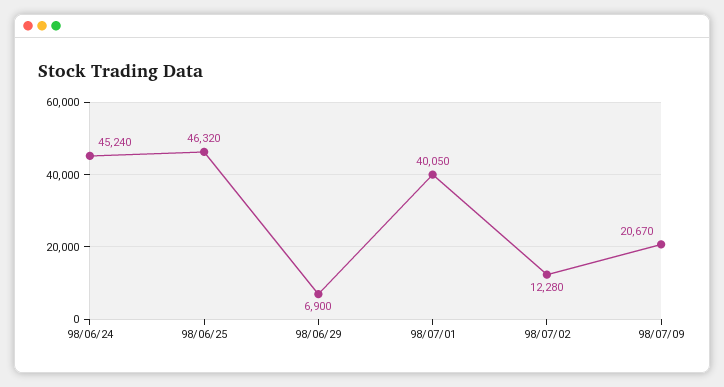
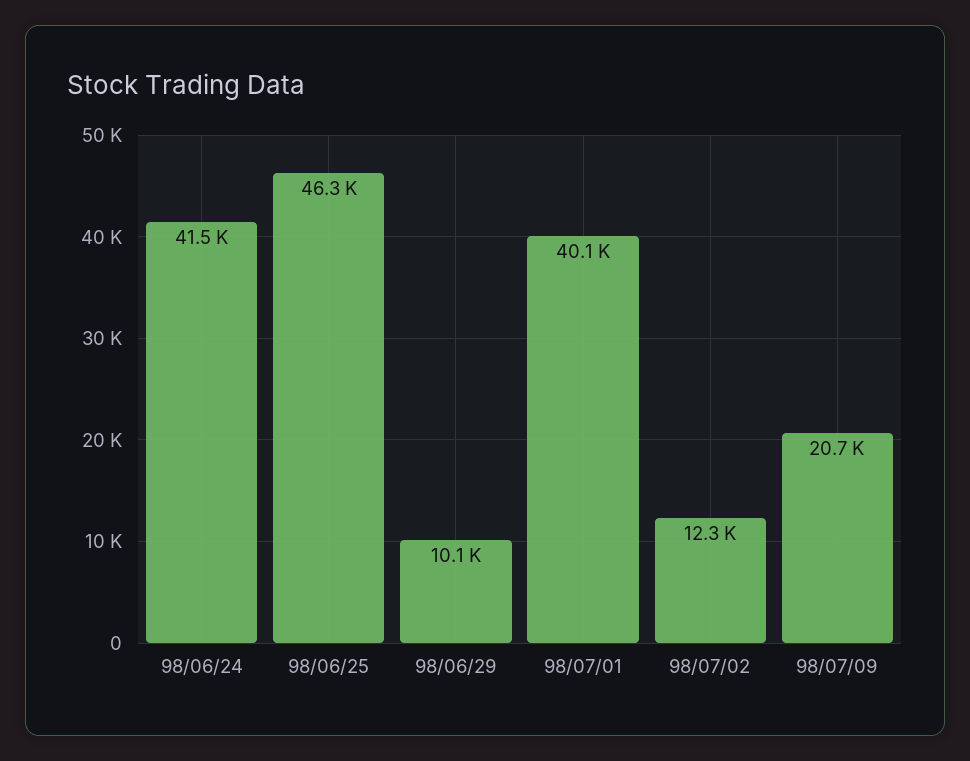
98/06/24: 45240 -> 41500
98/06/29: 6900 -> 10100

